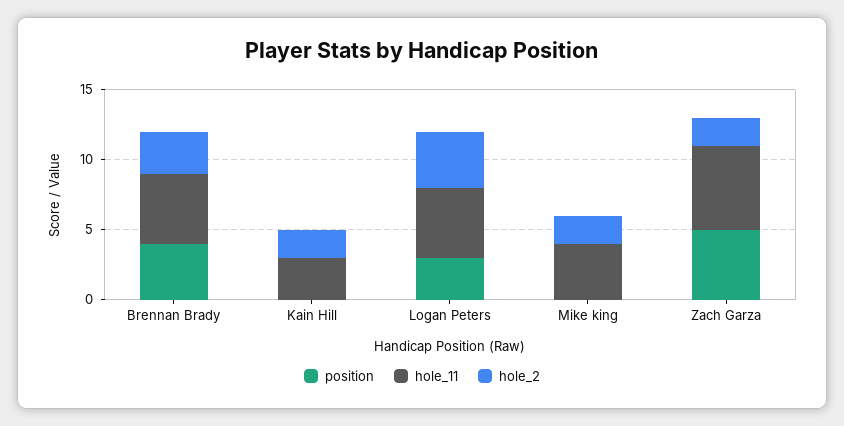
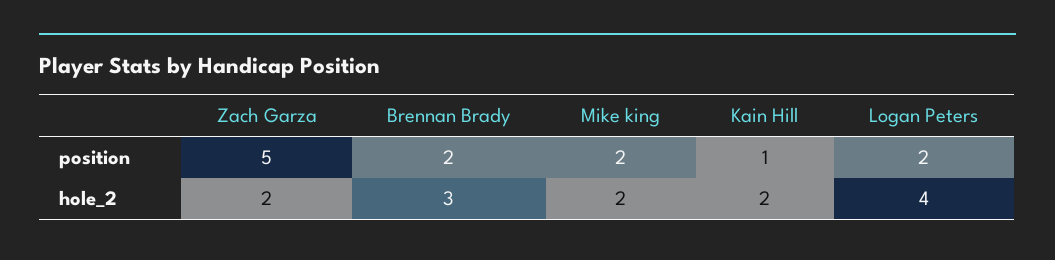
position, Brennan Brady: 4 -> 2
hole_11, Brennan Brady: 5 -> none
position, Kain Hill: 0 -> 1
hole_11, Kain Hill: 3 -> none
position, Logan Peters: 3 -> 2
hole_11, Logan Peters: 5 -> none
position, Mike king: 0 -> 2
hole_11, Mike king: 4 -> none
hole_11, Zach Garza: 6 -> none

